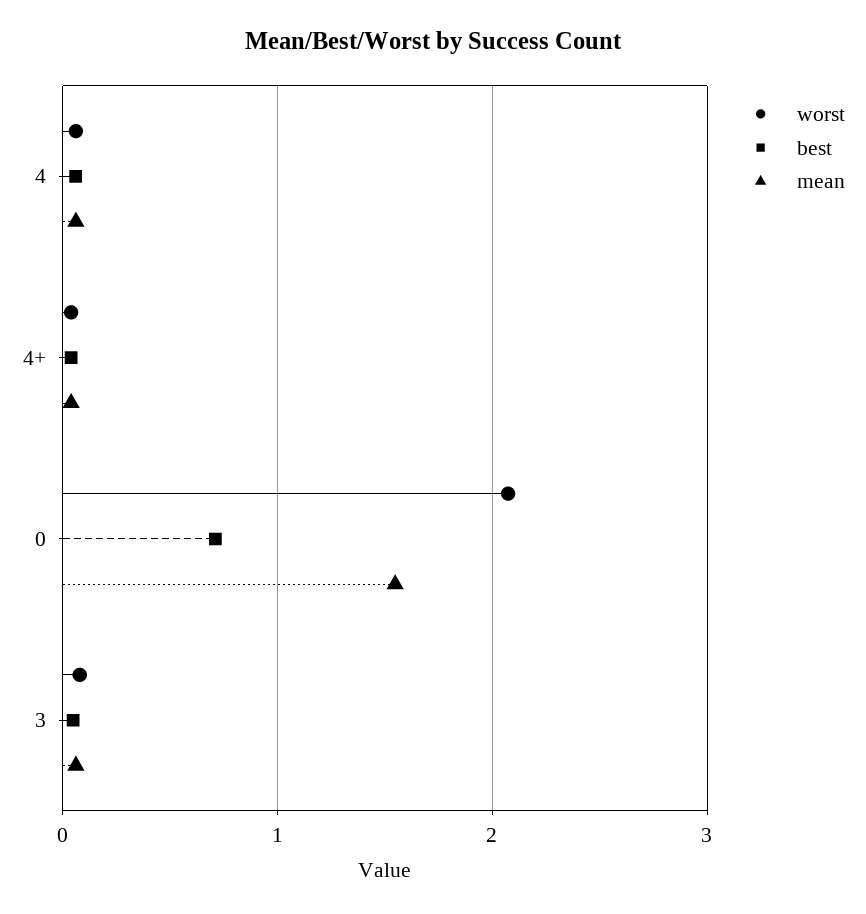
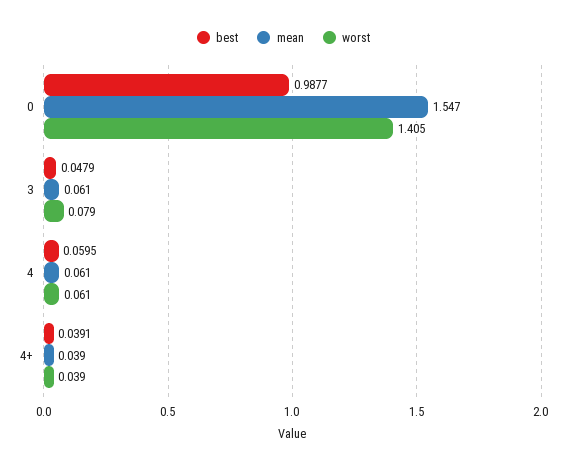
worst, 0: 2.1 -> 1.405
best, 0: 0.7 -> 0.9877

